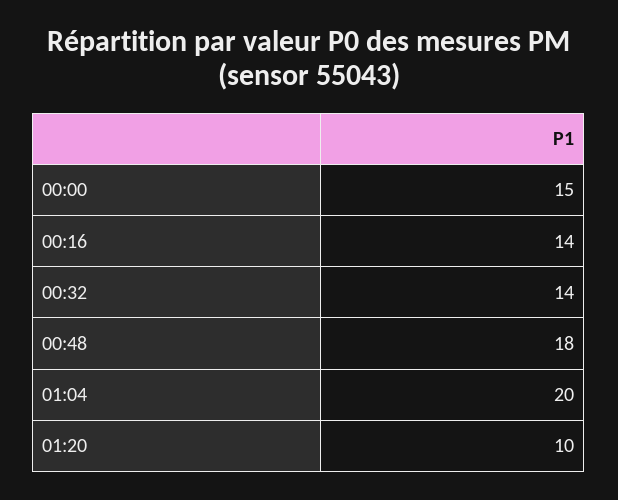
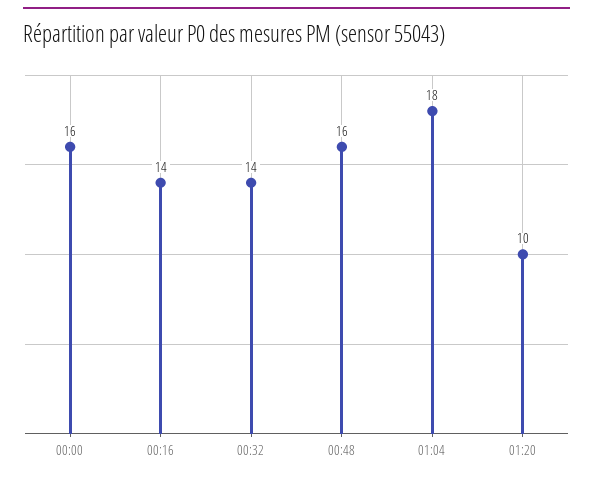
00:00: 15 -> 16
00:48: 18 -> 16
01:04: 20 -> 18

